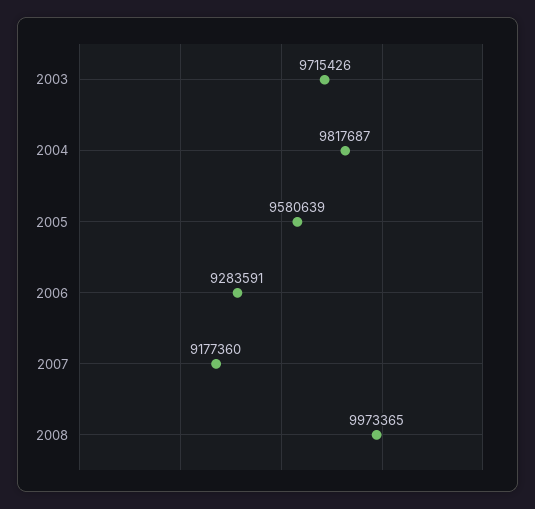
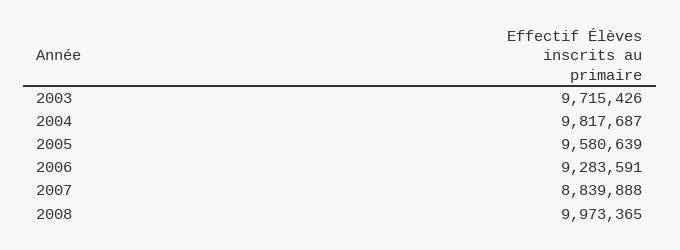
2007: 9177360 -> 8839888

